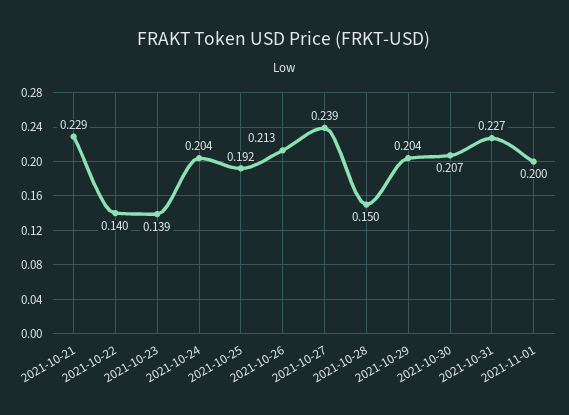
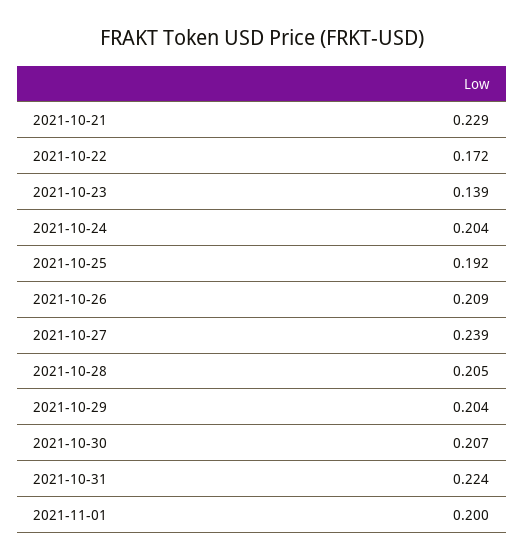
2021-10-22: 0.14 -> 0.172
2021-10-26: 0.213 -> 0.209
2021-10-28: 0.15 -> 0.205
2021-10-31: 0.227 -> 0.224

